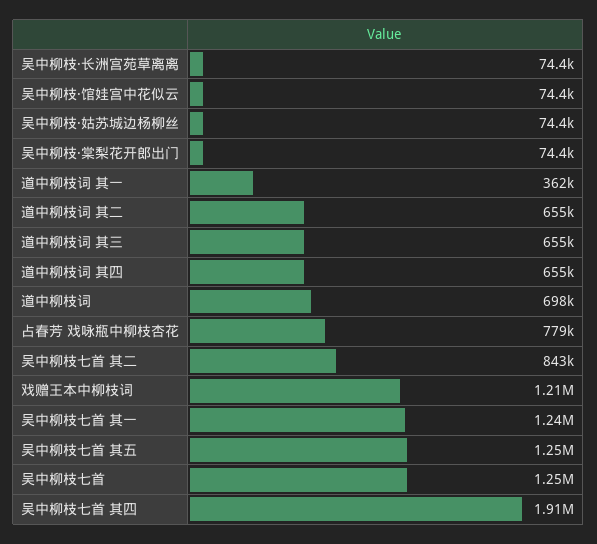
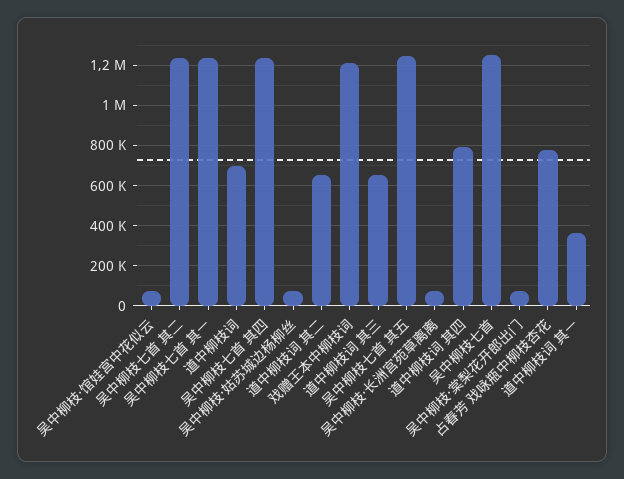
道中柳枝词 其四: 655000 -> 800000
吴中柳枝七首 其二: 843000 -> 1250000
吴中柳枝七首 其四: 1910000 -> 1250000

